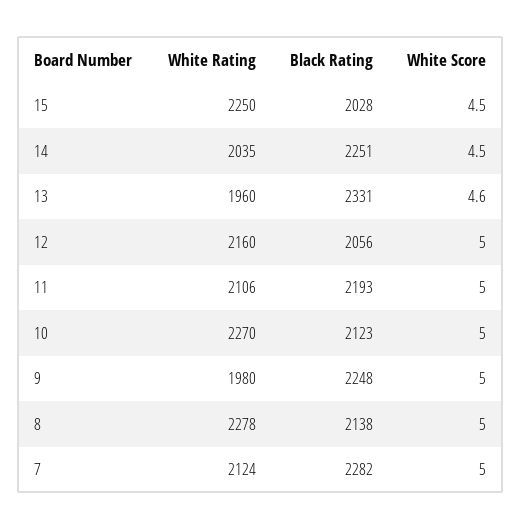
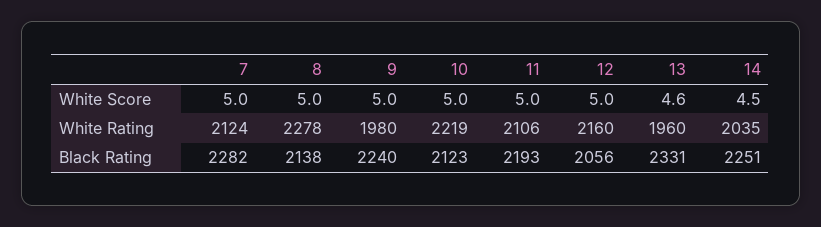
White Rating, 15: 2250 -> none
Black Rating, 15: 2028 -> none
White Score, 15: 4.5 -> none
White Rating, 10: 2270 -> 2219
Black Rating, 9: 2248 -> 2240

